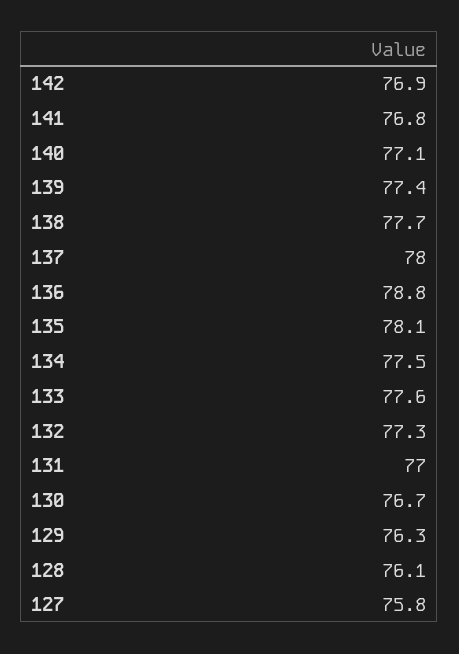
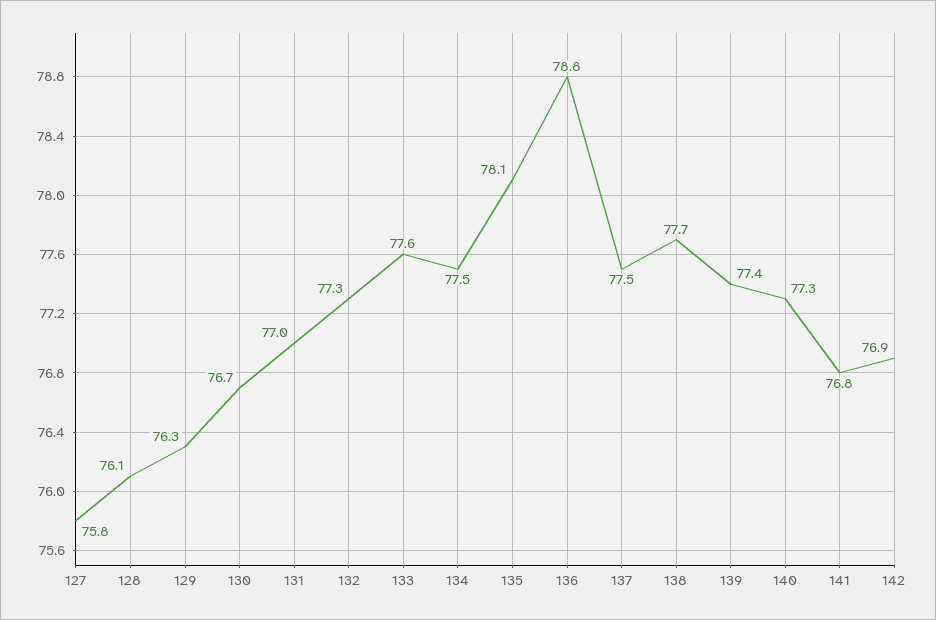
140: 77.1 -> 77.3
137: 78 -> 77.5

